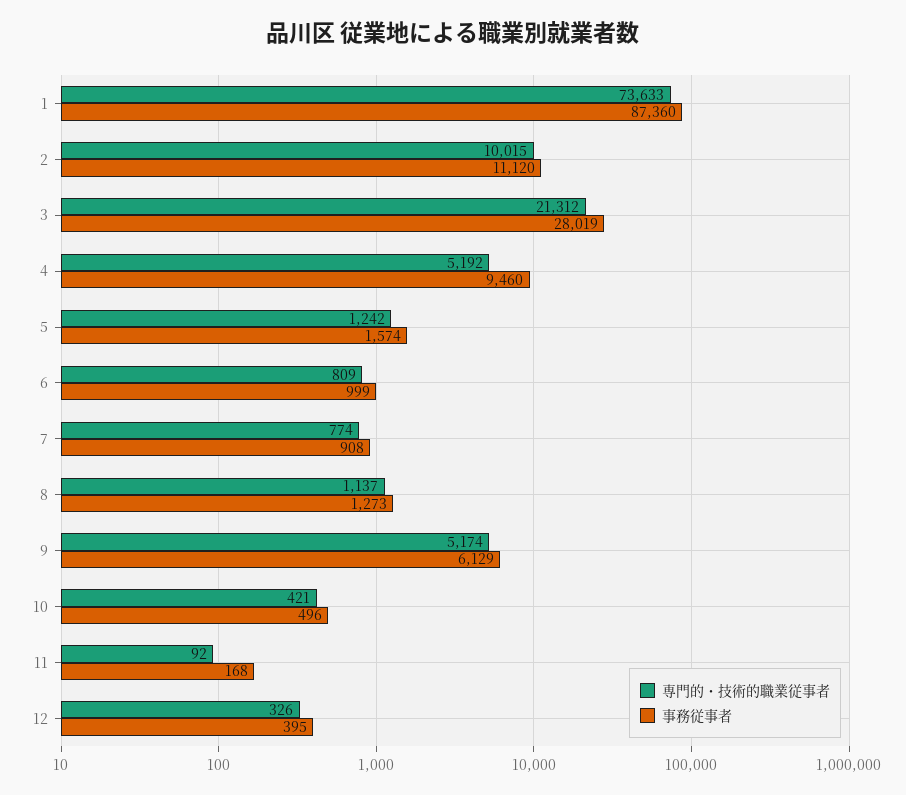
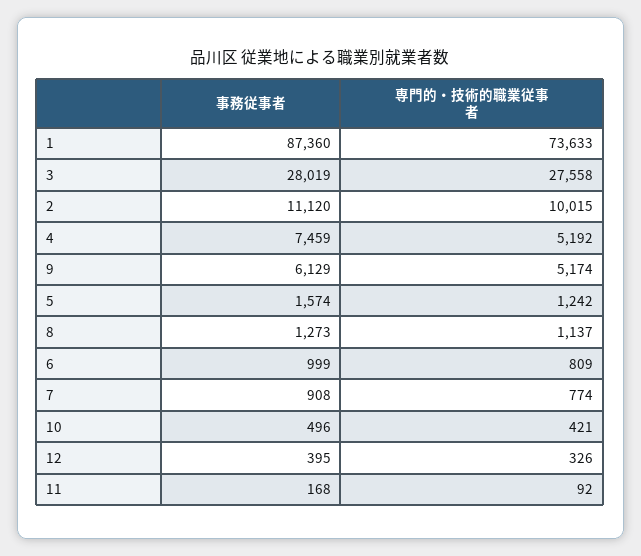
専門的・技術的職業従事者, 3: 21312 -> 27558
事務従事者, 4: 9460 -> 7459

